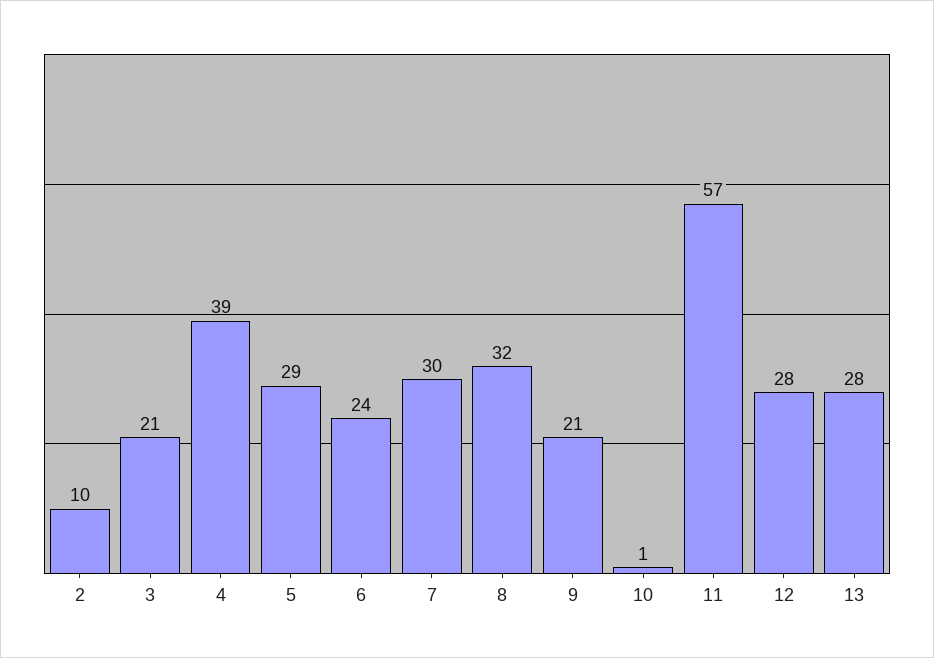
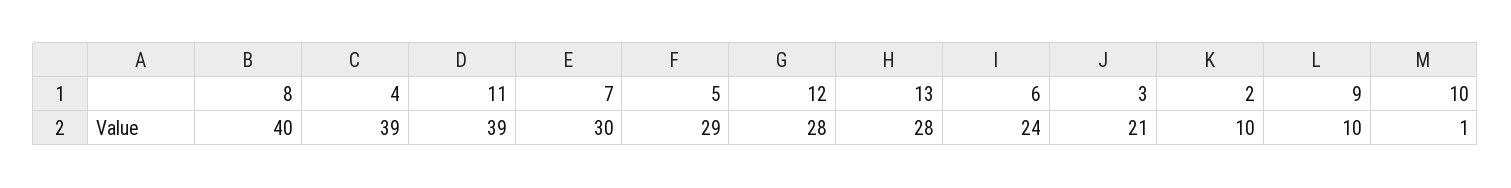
8: 32 -> 40
9: 21 -> 10
11: 57 -> 39

